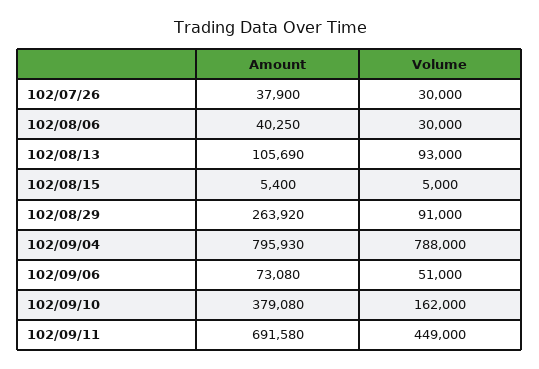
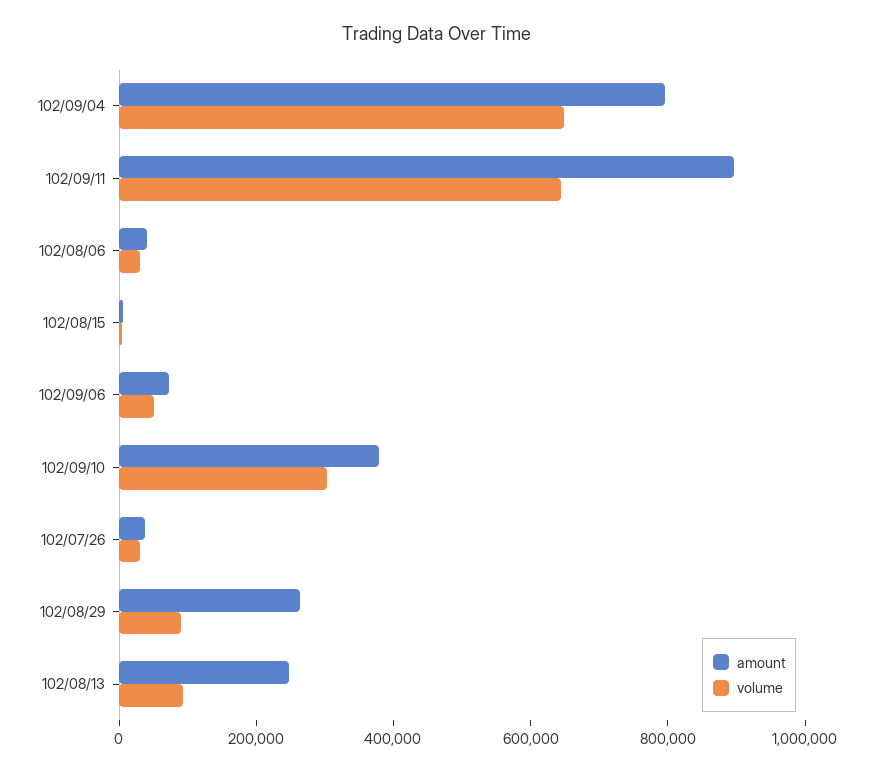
Amount, 102/08/13: 105690 -> 250000
Volume, 102/09/04: 788000 -> 650000
Volume, 102/09/10: 162000 -> 300000
Amount, 102/09/11: 691580 -> 900000
Volume, 102/09/11: 449000 -> 650000

